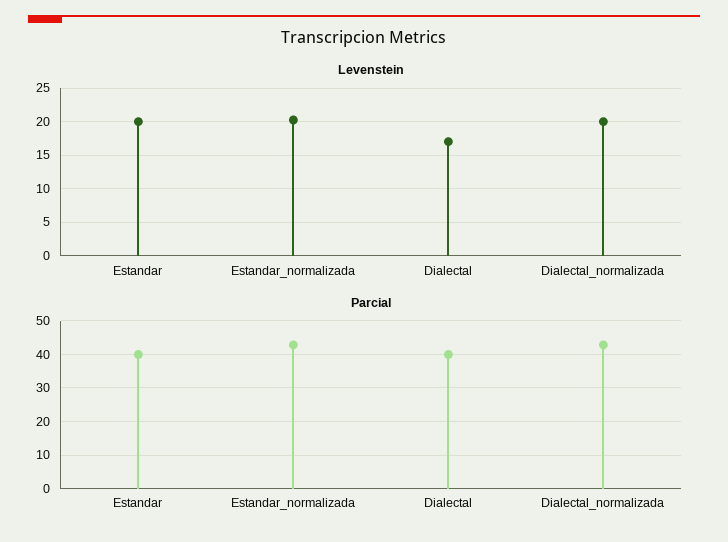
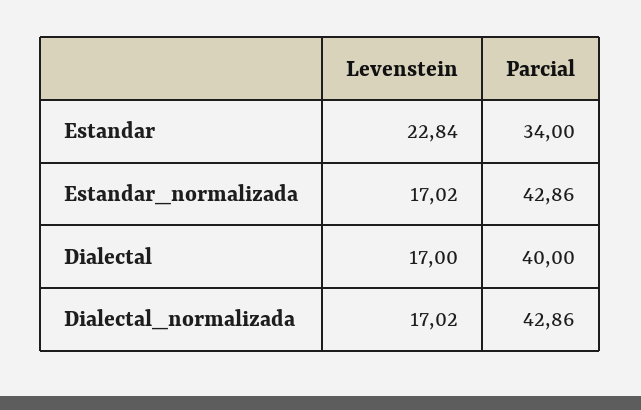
Levenstein, Estandar: 20 -> 22.84
Levenstein, Estandar_normalizada: 20 -> 17.02
Levenstein, Dialectal_normalizada: 20 -> 17.02
Parcial, Estandar: 40 -> 34

